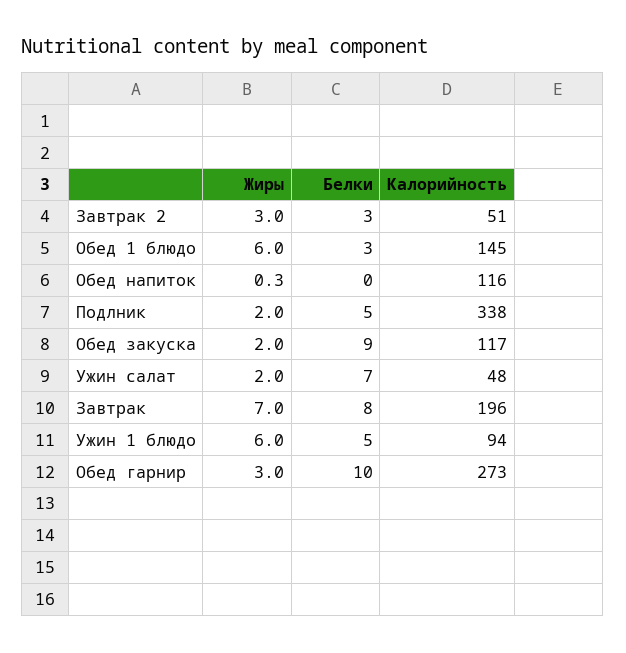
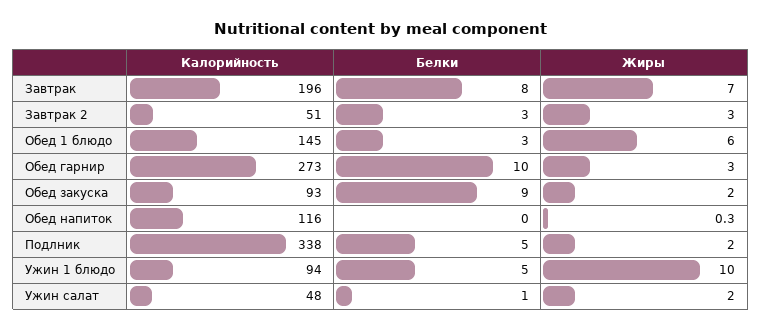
Калорийность, Обед закуска: 117 -> 93
Белки, Ужин салат: 7 -> 1
Жиры, Ужин 1 блюдо: 6 -> 10

